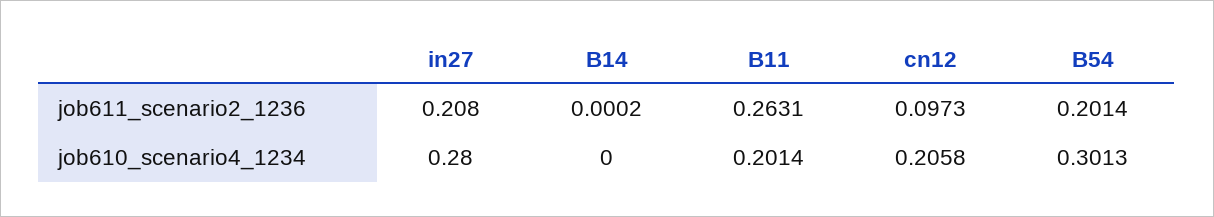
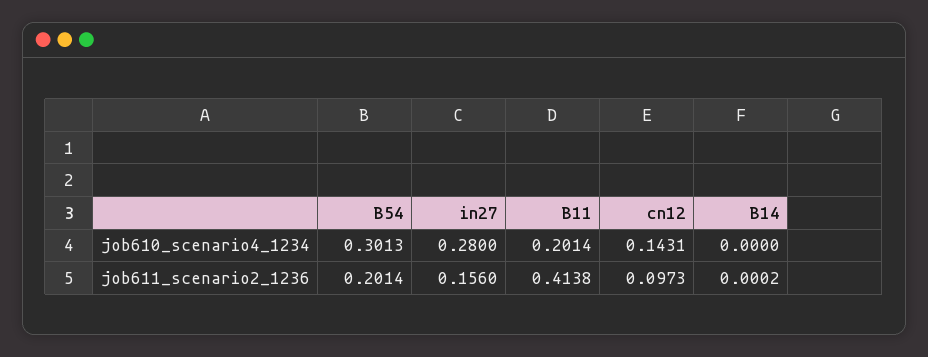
in27, job611_scenario2_1236: 0.208 -> 0.156
B11, job611_scenario2_1236: 0.2631 -> 0.4138
cn12, job610_scenario4_1234: 0.2058 -> 0.1431

